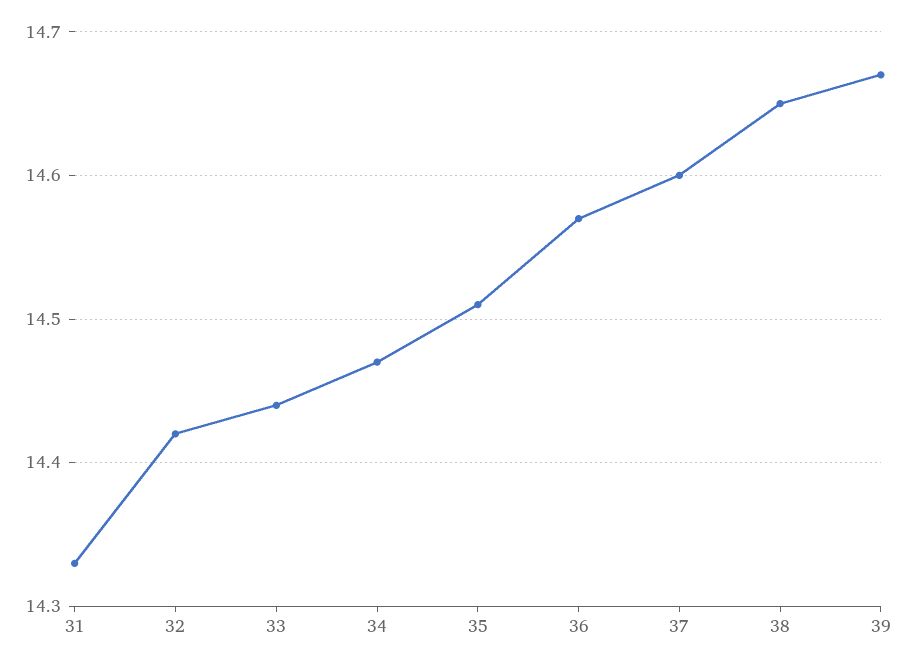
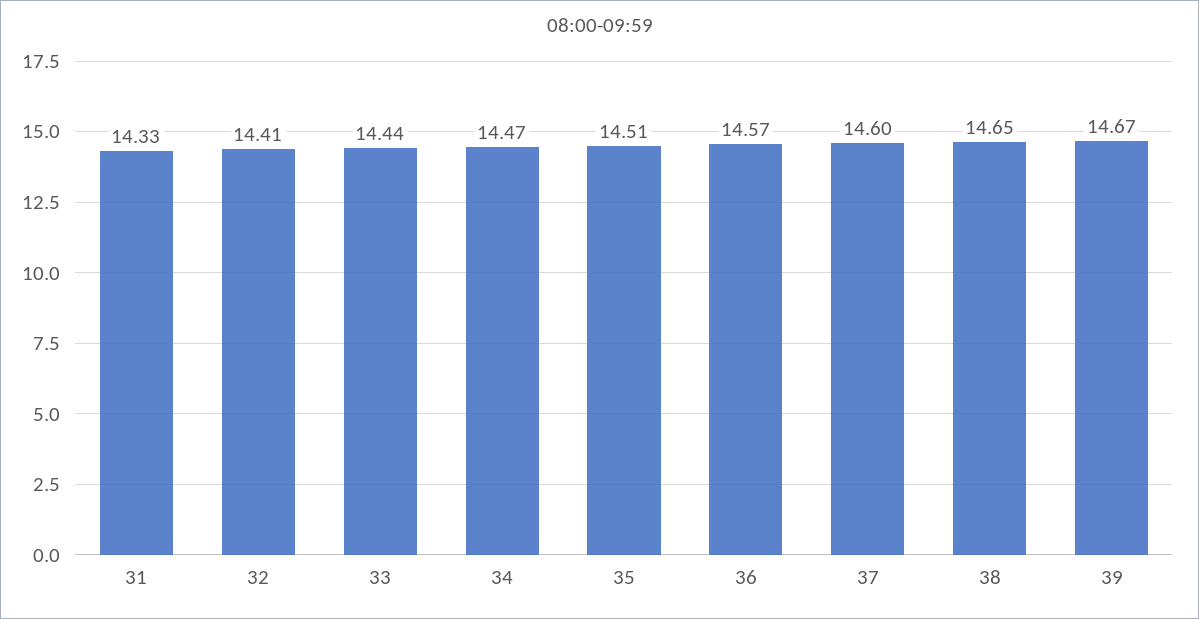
32: 14.42 -> 14.41

